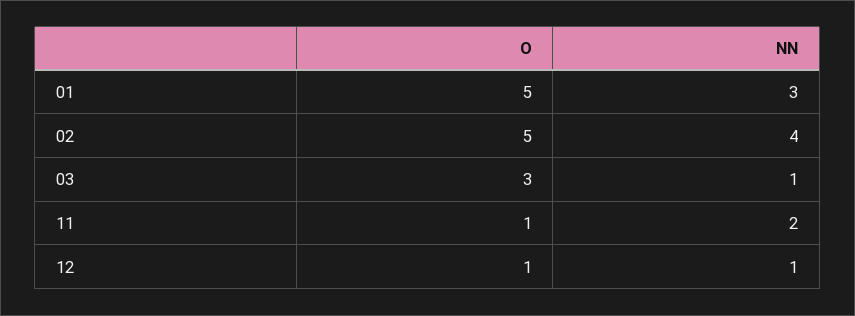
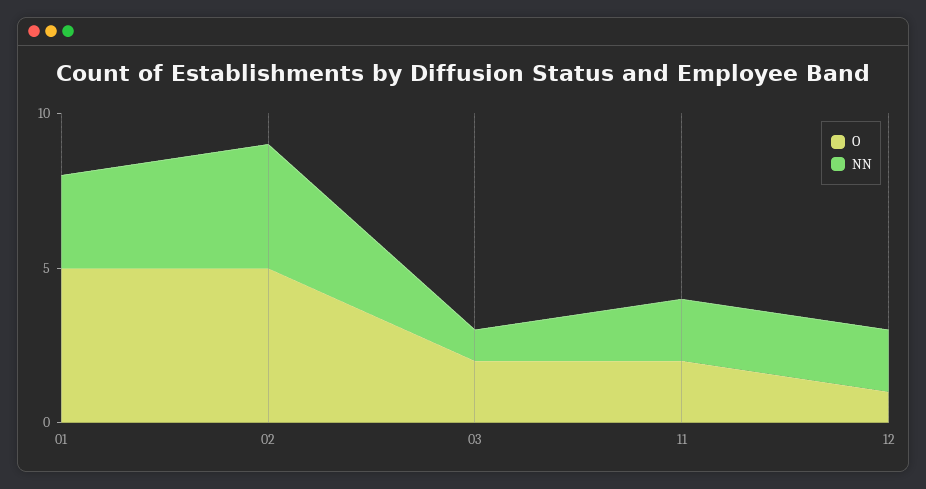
O, 03: 3 -> 2
O, 11: 1 -> 2
NN, 12: 1 -> 2

